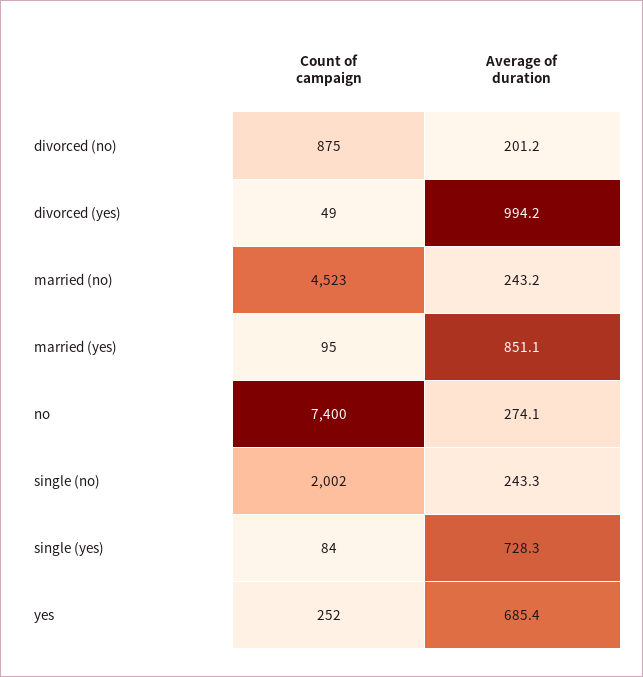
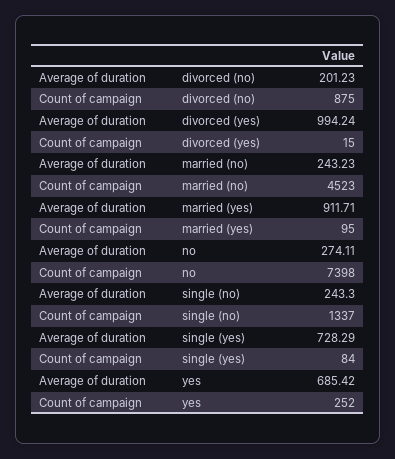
Count of campaign, divorced (yes): 49 -> 15
Average of duration, married (yes): 851.1 -> 911.71
Count of campaign, no: 7400 -> 7398
Count of campaign, single (no): 2002 -> 1337

